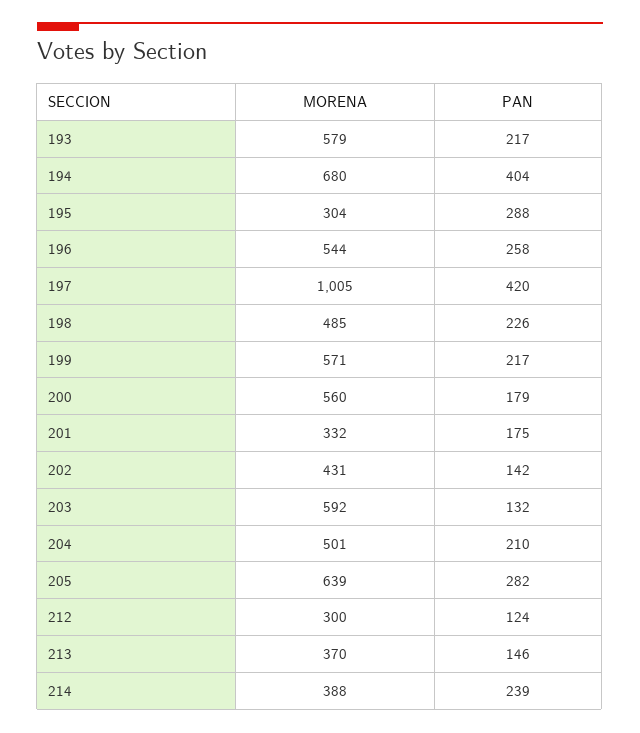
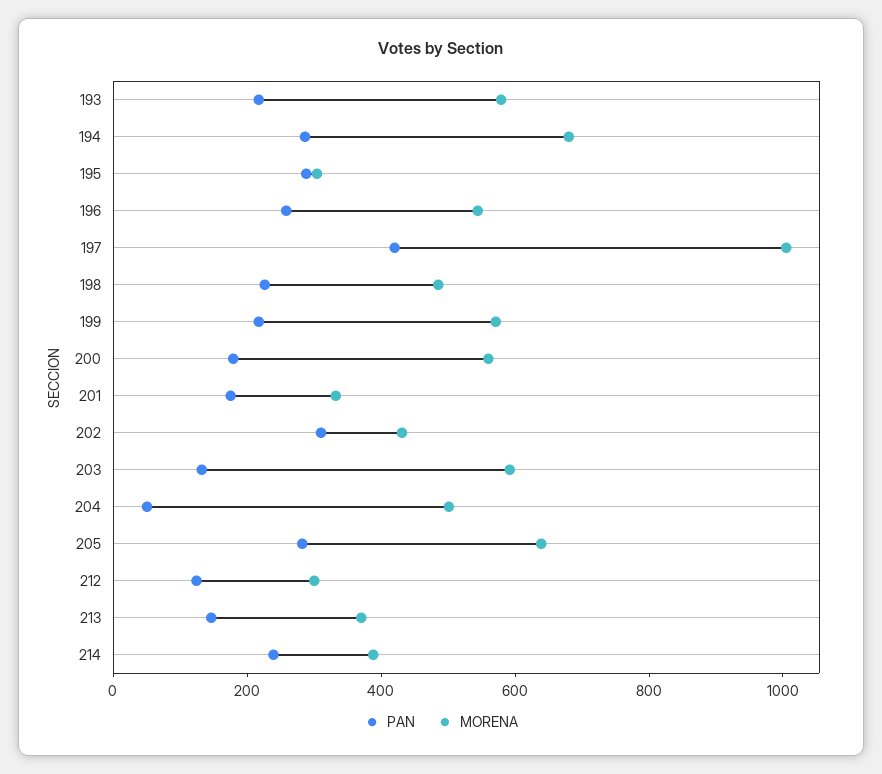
PAN, 194: 404 -> 300
PAN, 202: 142 -> 300
PAN, 204: 210 -> 50

